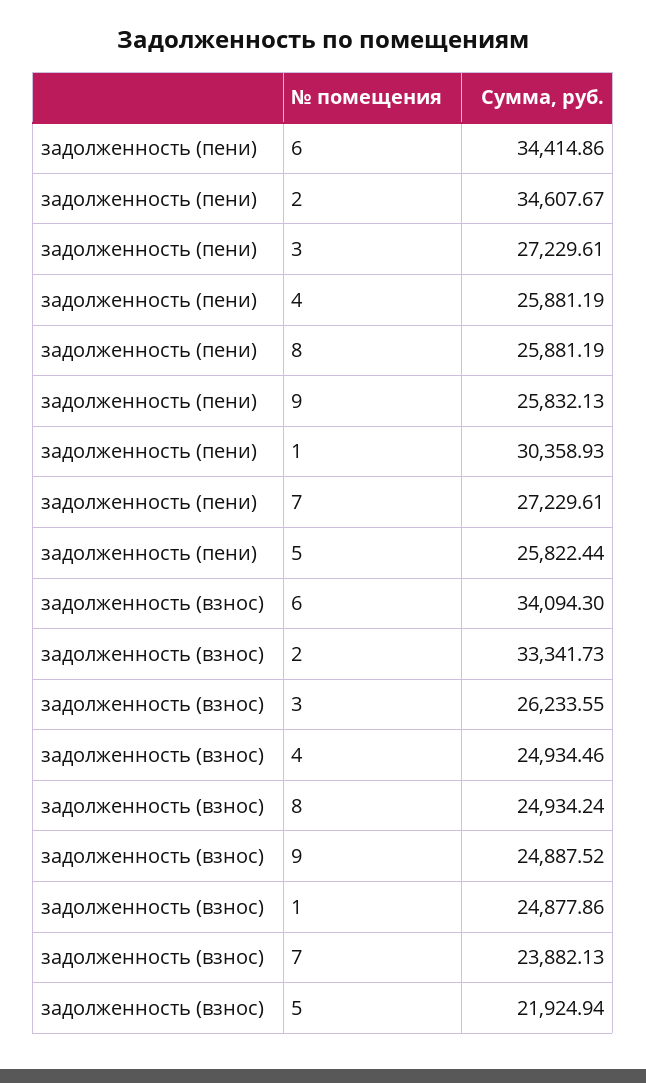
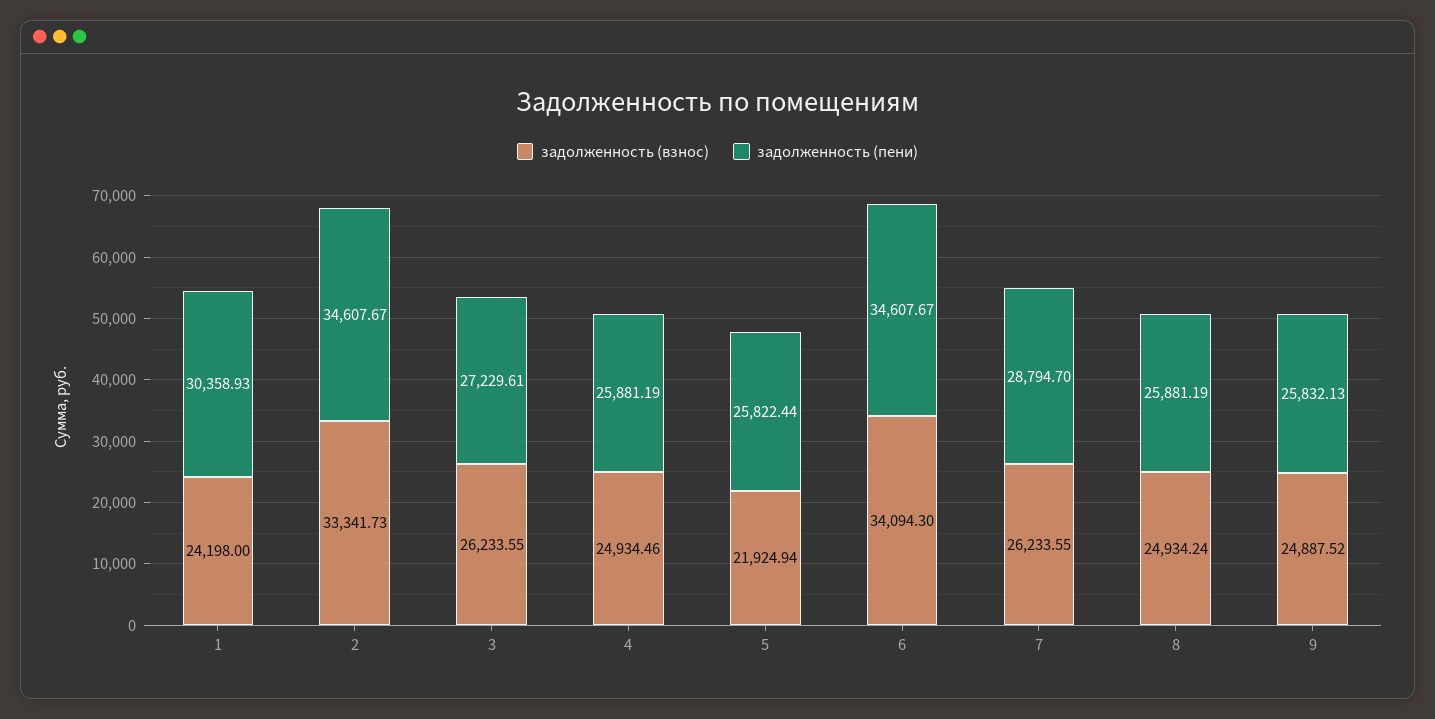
задолженность (пени), 6: 34414.86 -> 34607.67
задолженность (пени), 7: 27229.61 -> 28794.7
задолженность (взнос), 1: 24877.86 -> 24198
задолженность (взнос), 7: 23882.13 -> 26233.55

